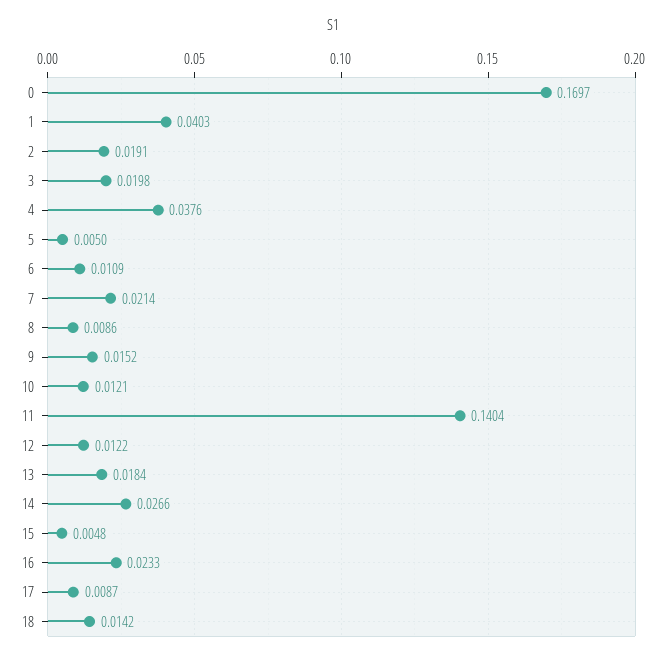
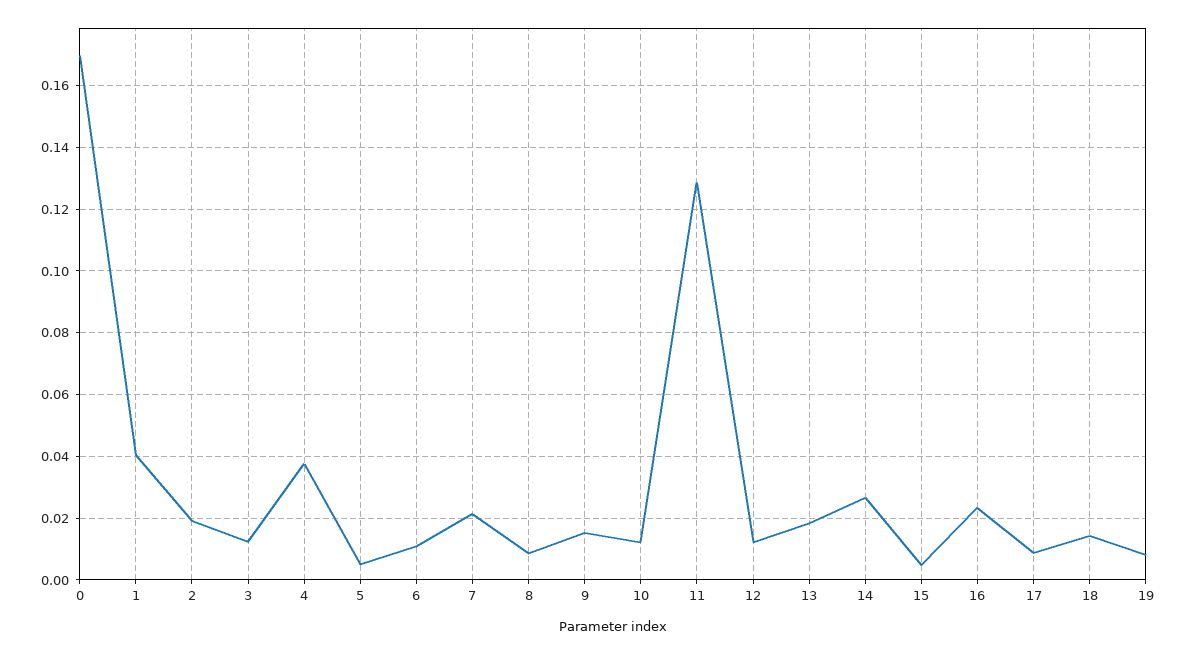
3: 0.0198 -> 0.012
11: 0.1404 -> 0.128
19: none -> 0.008

